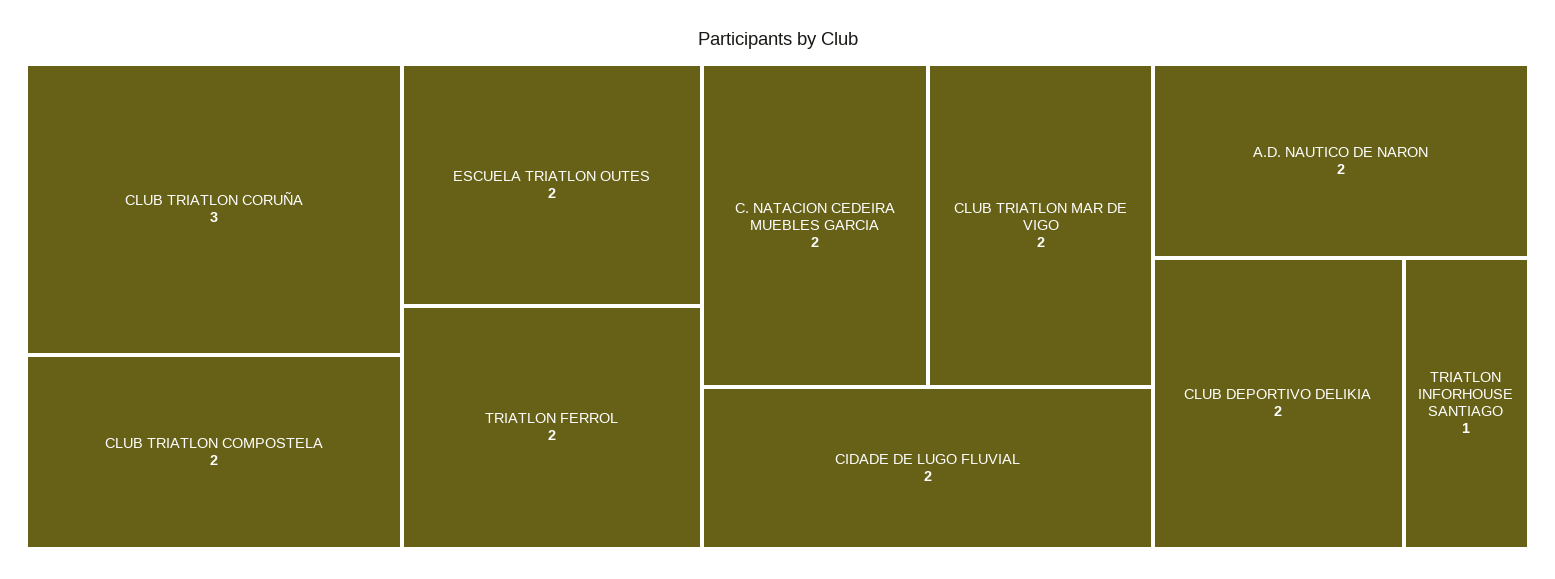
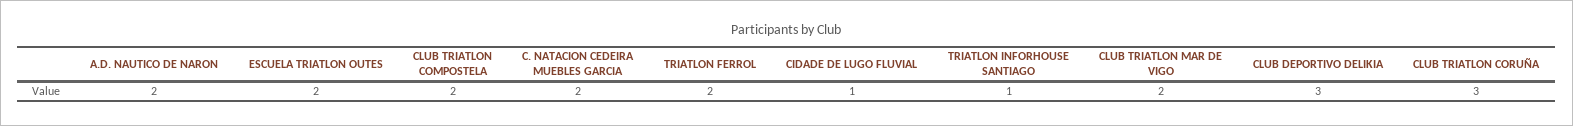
CIDADE DE LUGO FLUVIAL: 2 -> 1
CLUB DEPORTIVO DELIKIA: 2 -> 3

